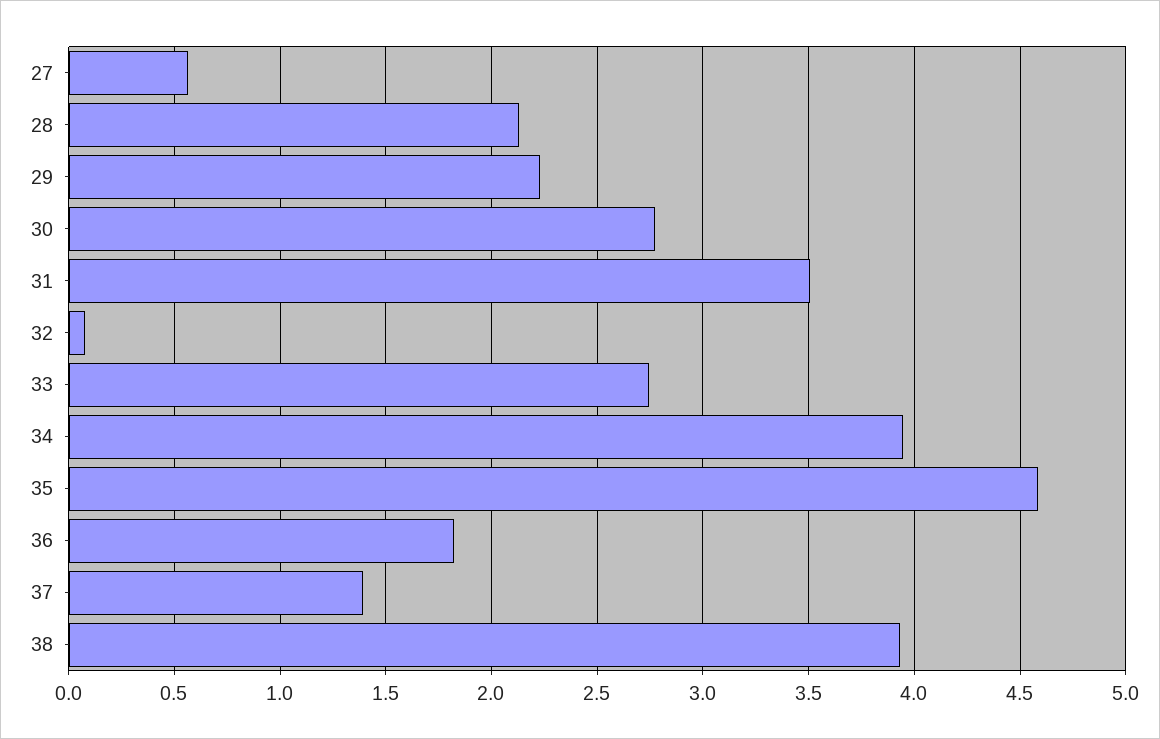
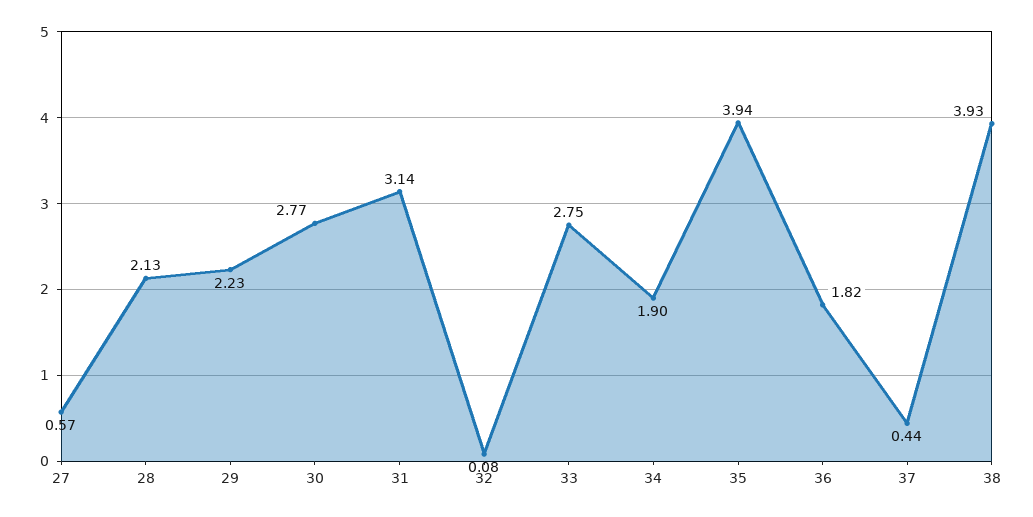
31: 3.5 -> 3.14
34: 3.95 -> 1.9
35: 4.6 -> 3.94
37: 1.4 -> 0.44

